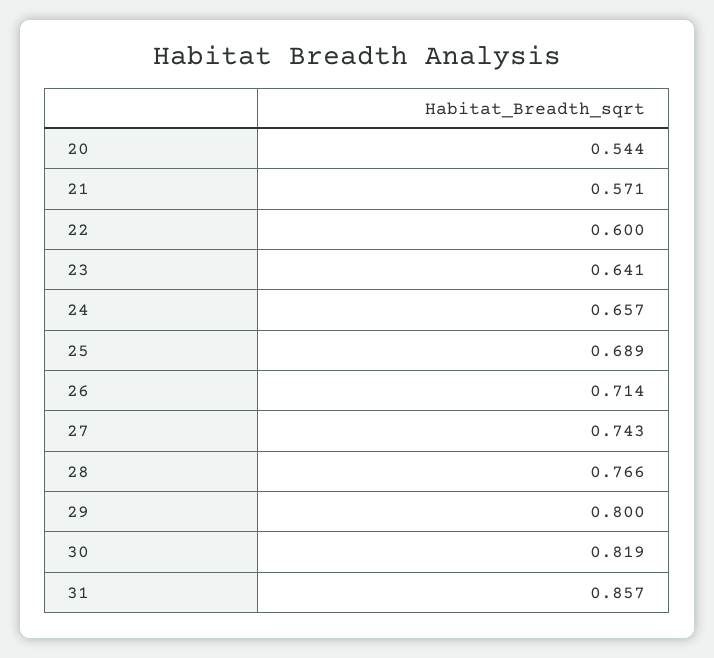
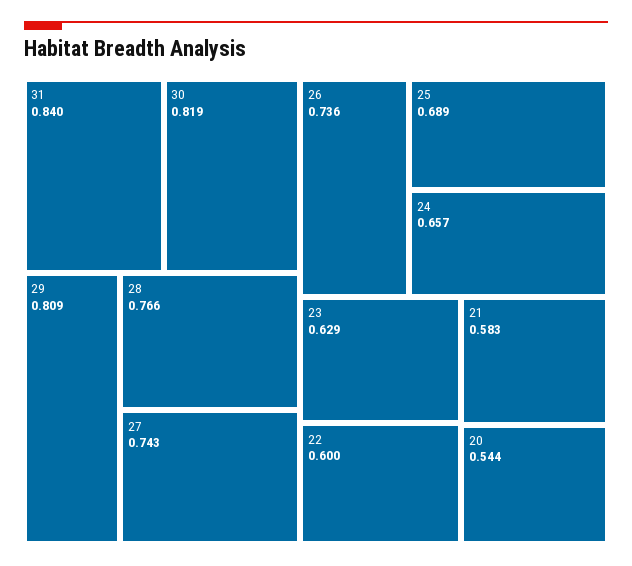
21: 0.571 -> 0.583
23: 0.641 -> 0.629
26: 0.714 -> 0.736
29: 0.8 -> 0.809
31: 0.857 -> 0.84

